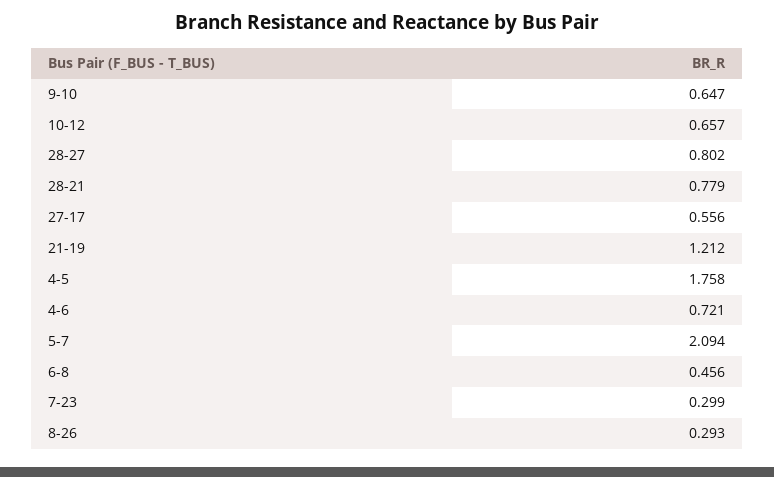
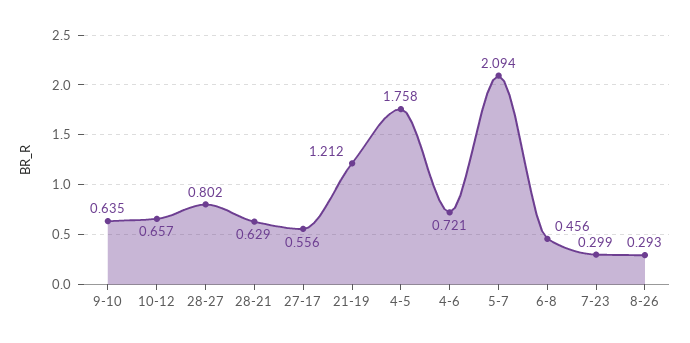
9-10: 0.647 -> 0.635
28-21: 0.779 -> 0.629

